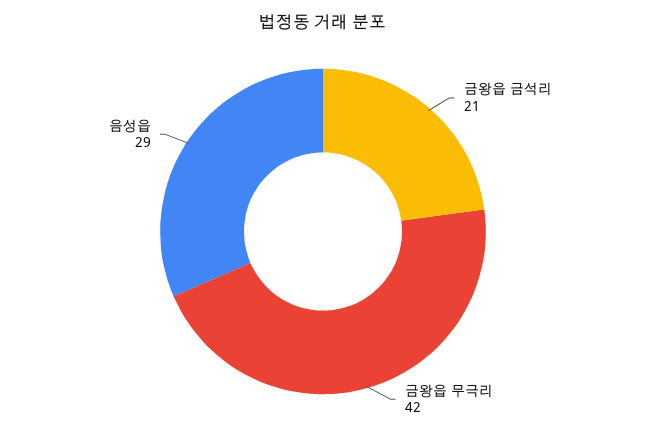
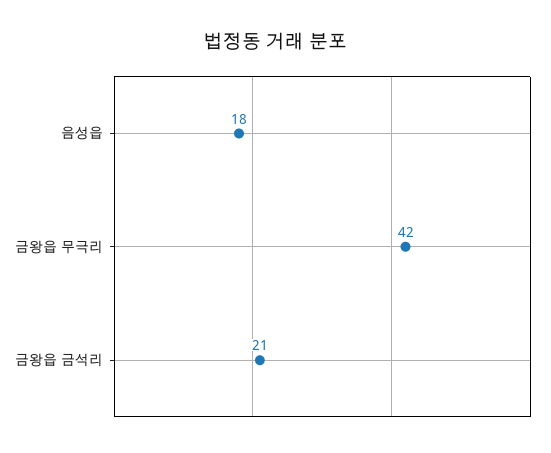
음성읍: 29 -> 18

